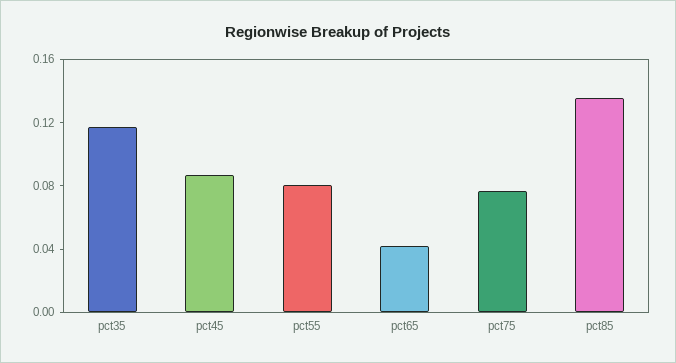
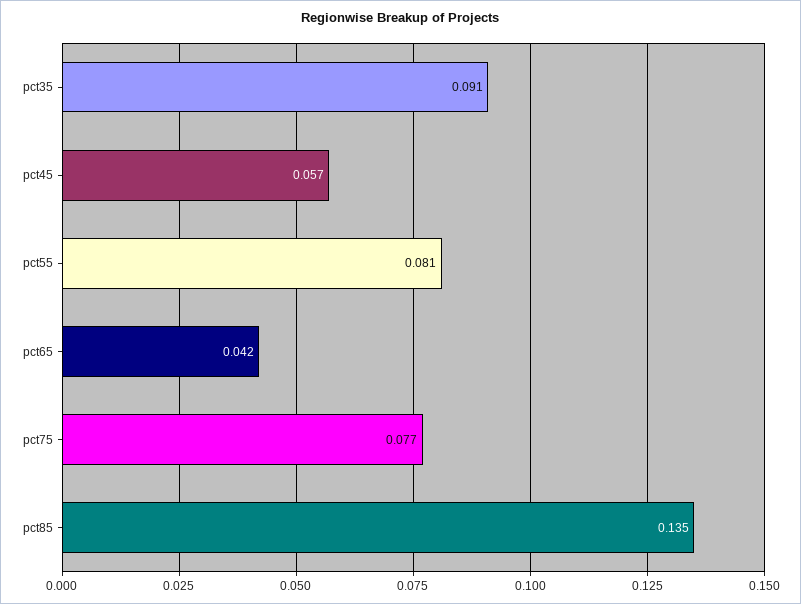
pct35: 0.12 -> 0.091
pct45: 0.09 -> 0.057

